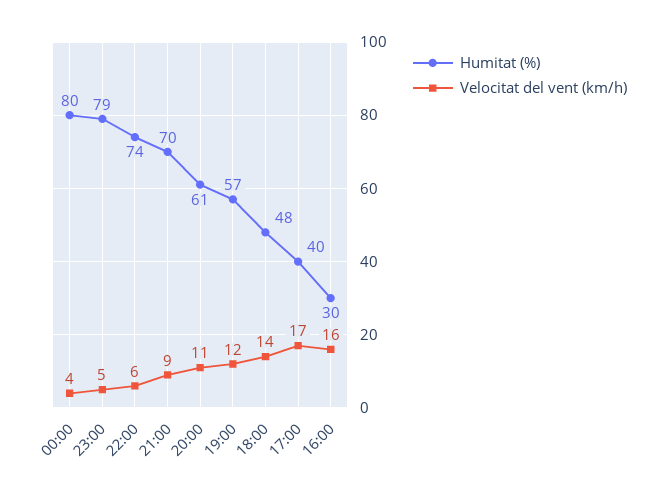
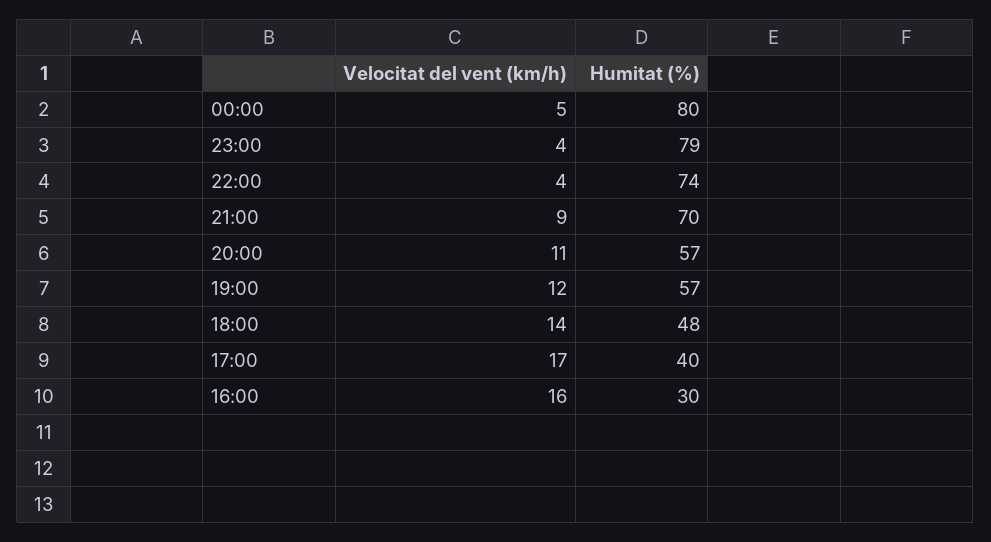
Velocitat del vent (km/h), 00:00: 4 -> 5
Velocitat del vent (km/h), 23:00: 5 -> 4
Velocitat del vent (km/h), 22:00: 6 -> 4
Humitat (%), 20:00: 61 -> 57

